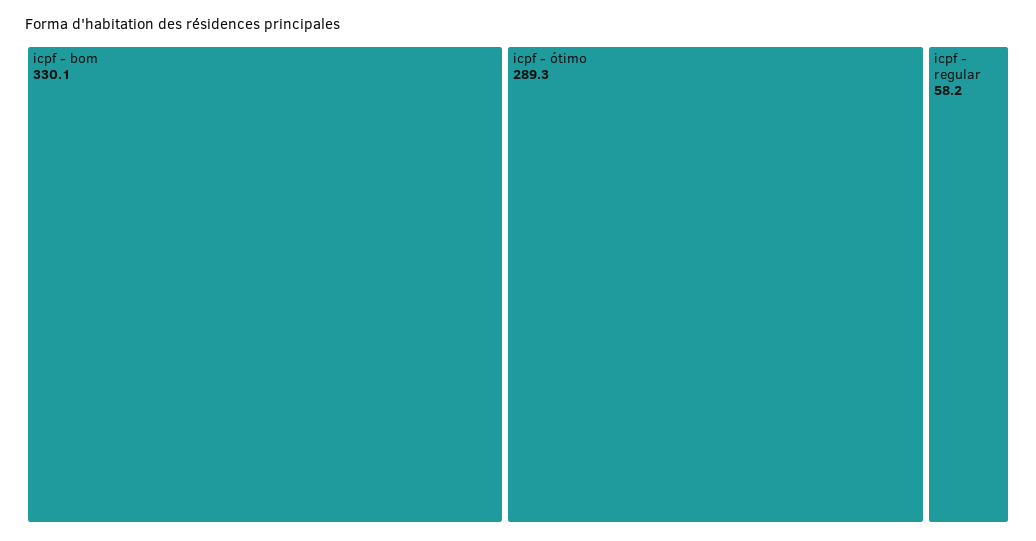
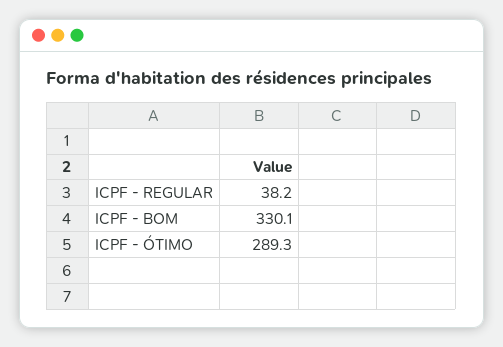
icpf - regular: 58.2 -> 38.2

